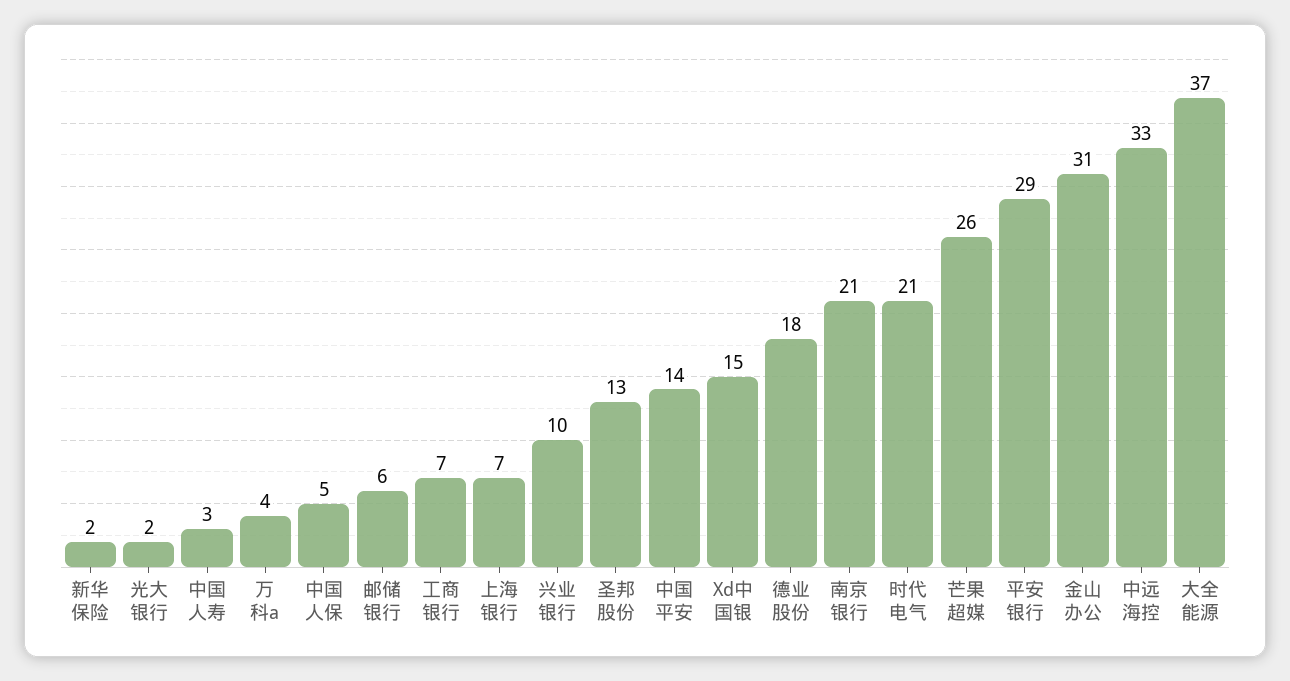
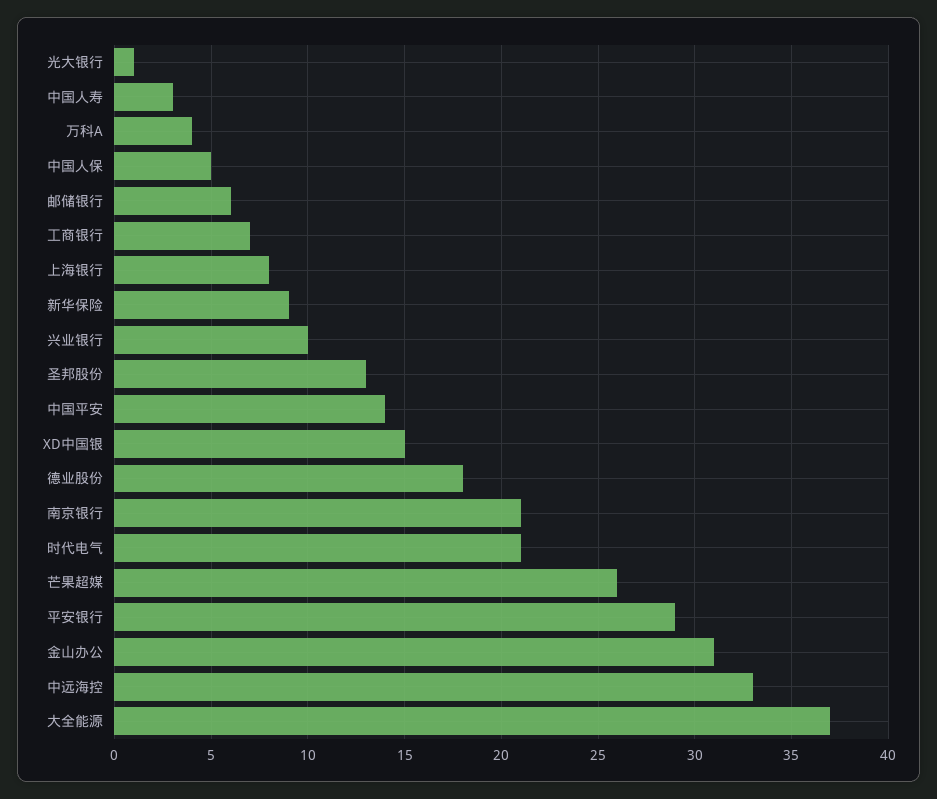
新华保险: 2 -> 9
光大银行: 2 -> 1
上海银行: 7 -> 8

